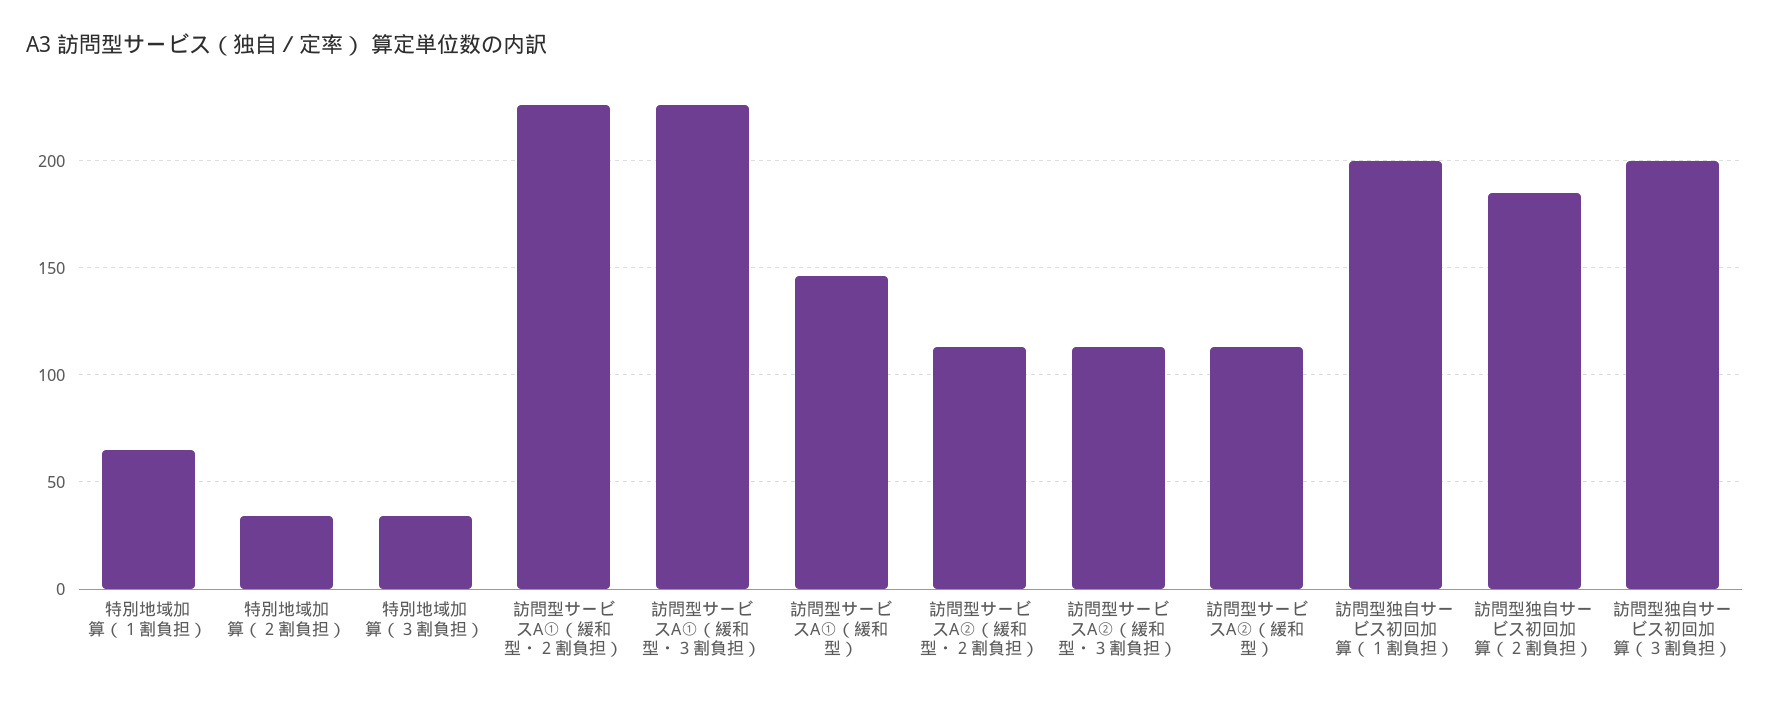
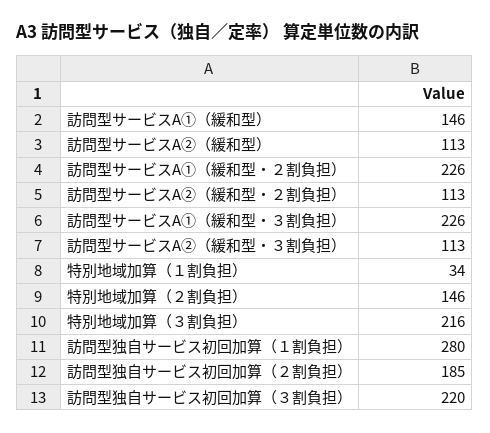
特別地域加算（１割負担）: 65 -> 34
特別地域加算（２割負担）: 35 -> 146
特別地域加算（３割負担）: 35 -> 216
訪問型独自サービス初回加算（１割負担）: 200 -> 280
訪問型独自サービス初回加算（３割負担）: 200 -> 220

